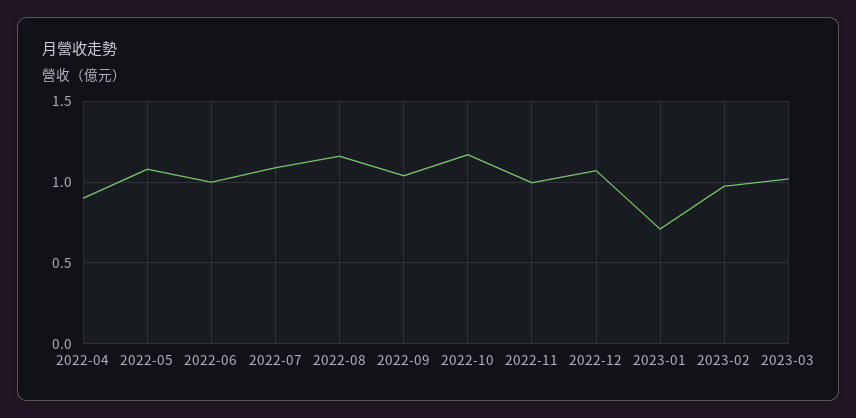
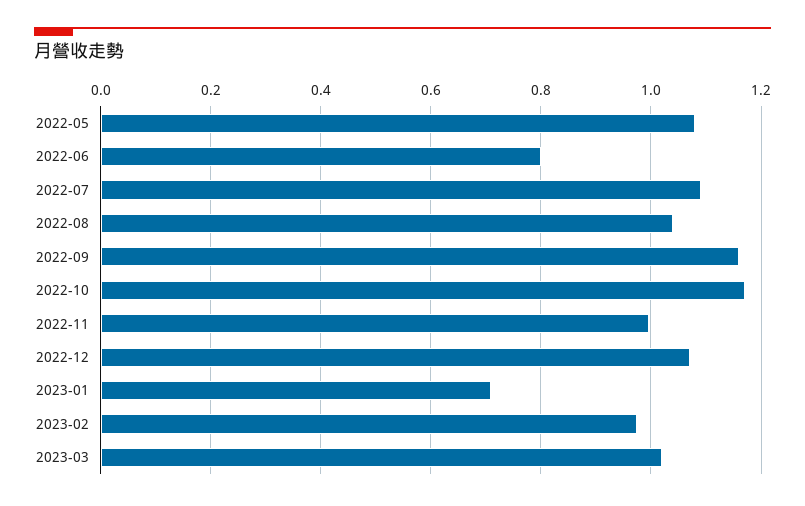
2022-04: 0.9 -> none
2022-06: 1 -> 0.8
2022-08: 1.15 -> 1.04
2022-09: 1.05 -> 1.16

